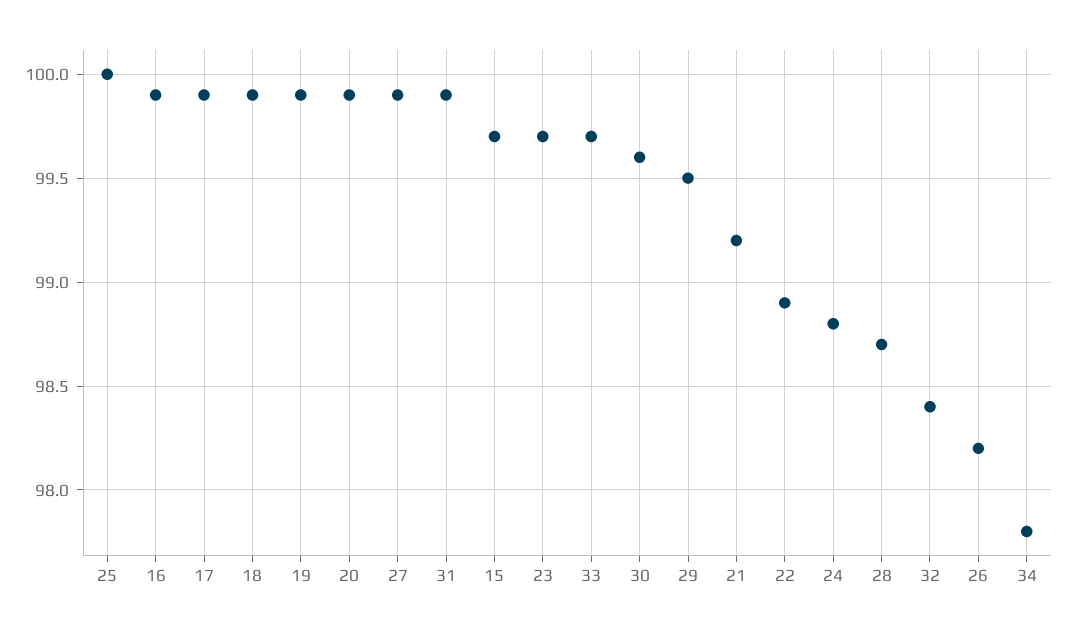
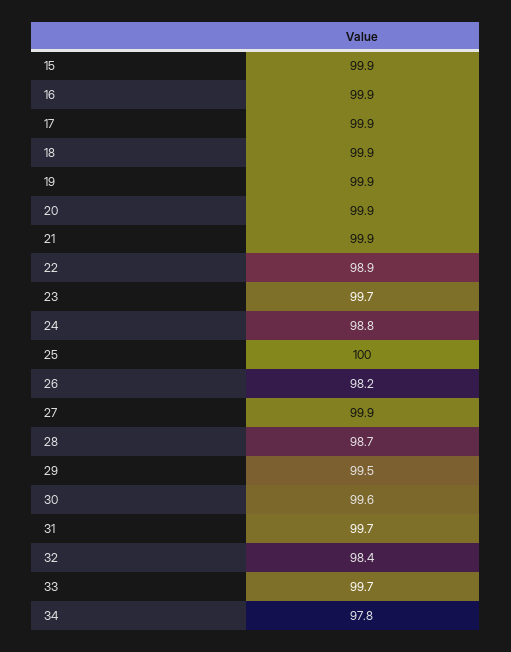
31: 99.9 -> 99.7
15: 99.7 -> 99.9
21: 99.2 -> 99.9

